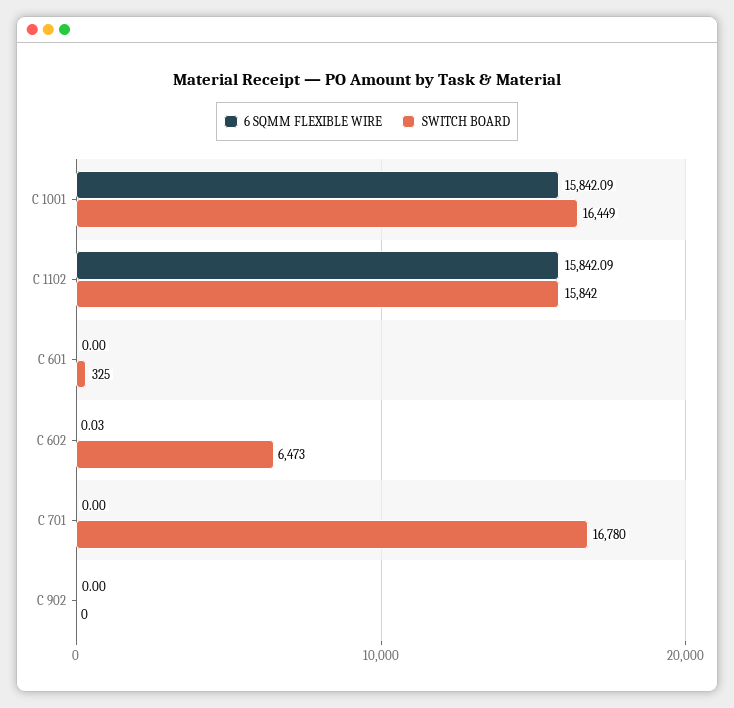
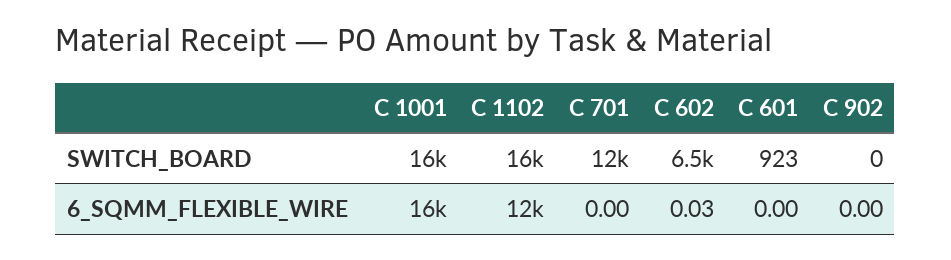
6 SQMM FLEXIBLE WIRE, C 1102: 15842.09 -> 12000
SWITCH BOARD, C 601: 325 -> 923
SWITCH BOARD, C 701: 16780 -> 12000

